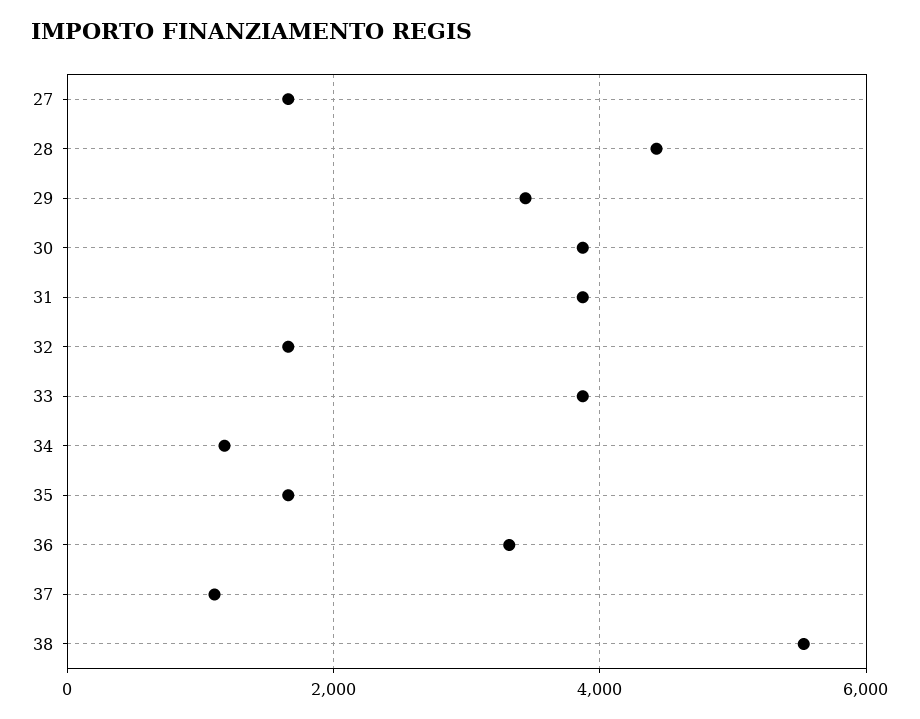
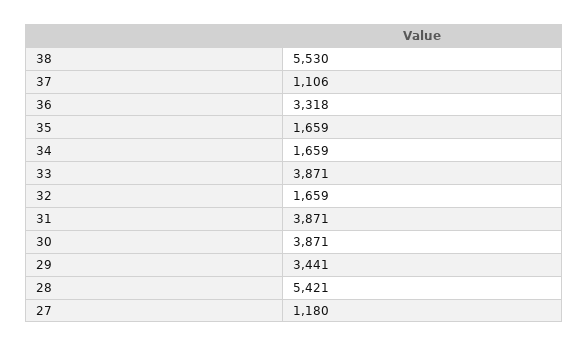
27: 1600 -> 1180
28: 4400 -> 5421
34: 1200 -> 1659

